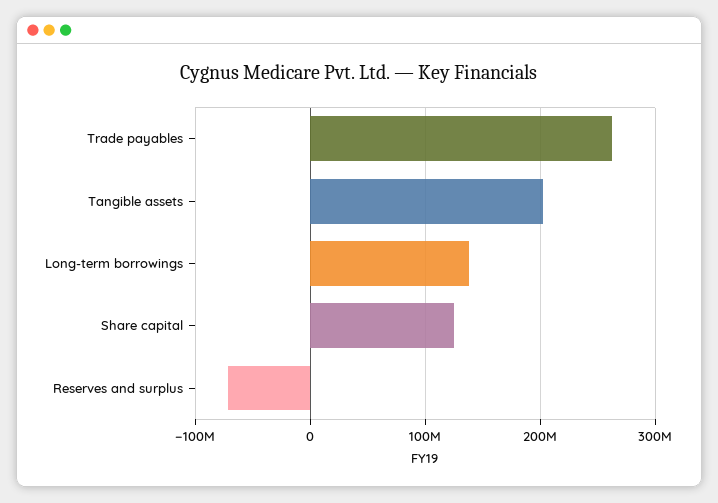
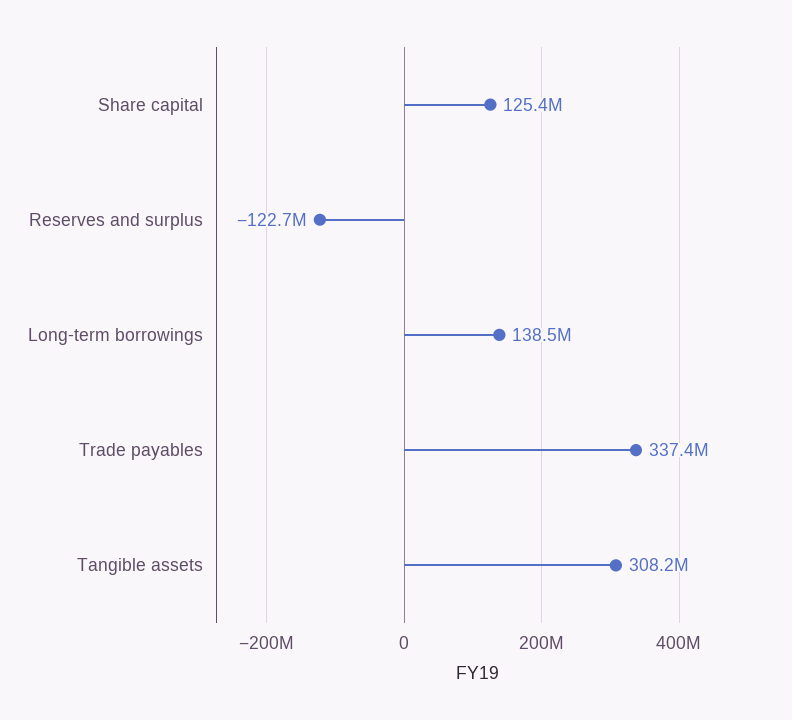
Trade payables: 260000000 -> 337400000
Tangible assets: 200000000 -> 308200000
Reserves and surplus: -70000000 -> -122700000

